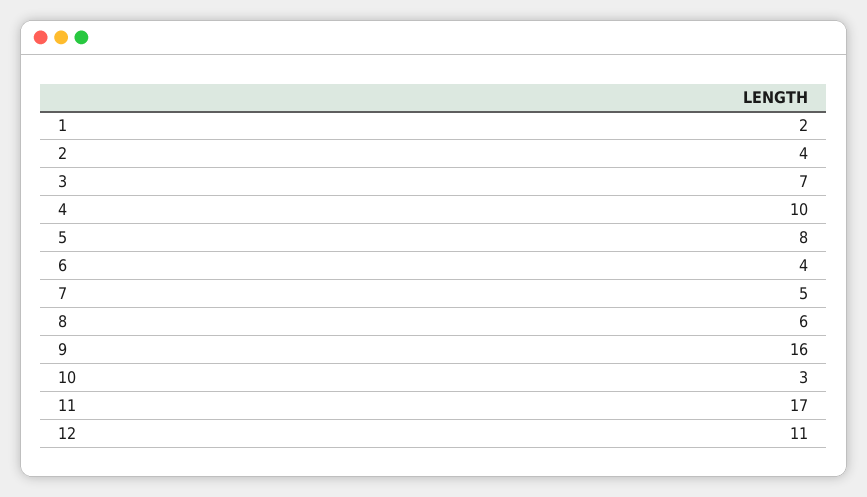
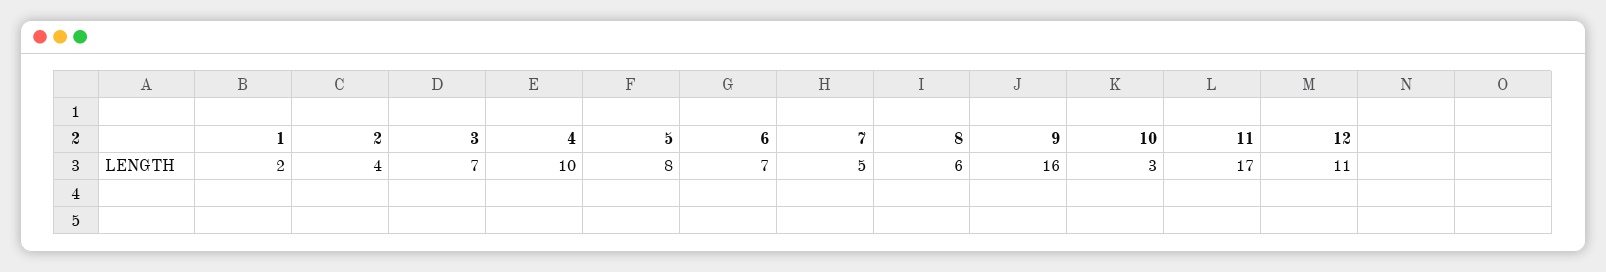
6: 4 -> 7

